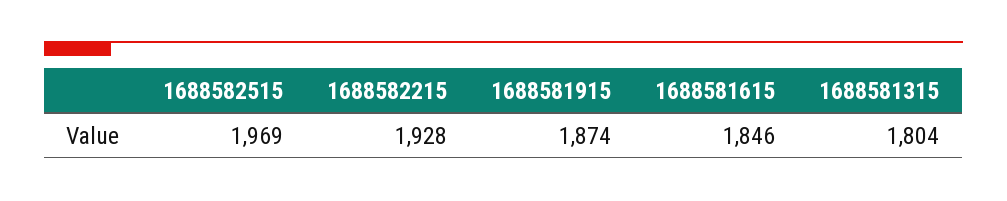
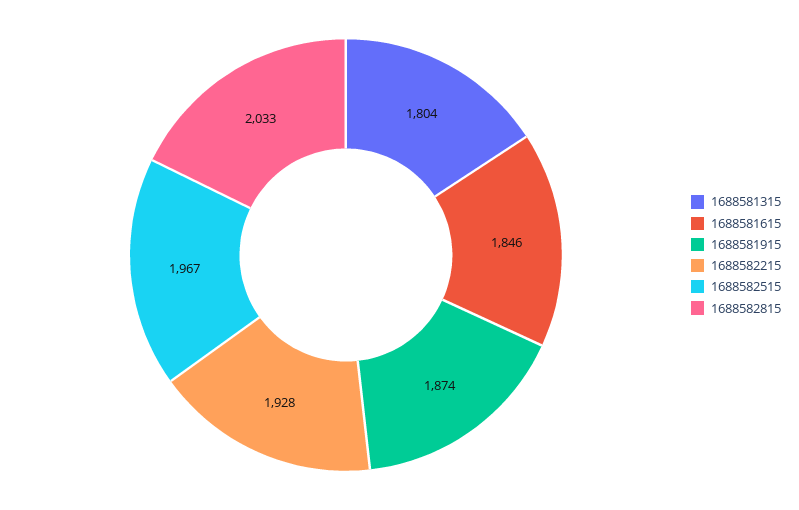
1688582515: 1969 -> 1967
1688582815: none -> 2033

